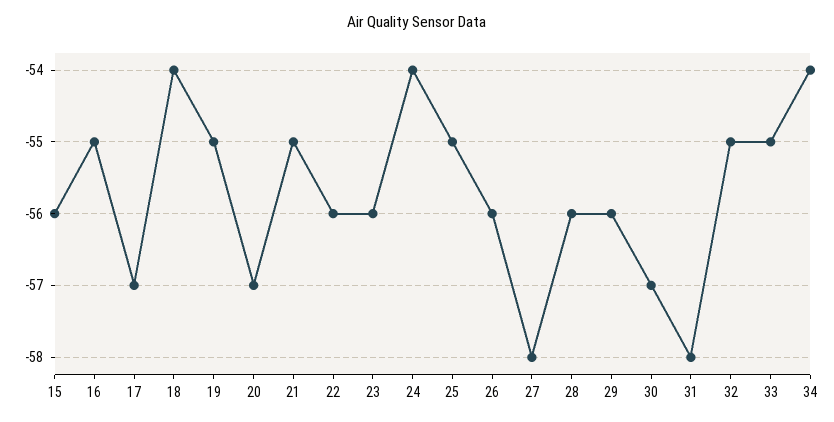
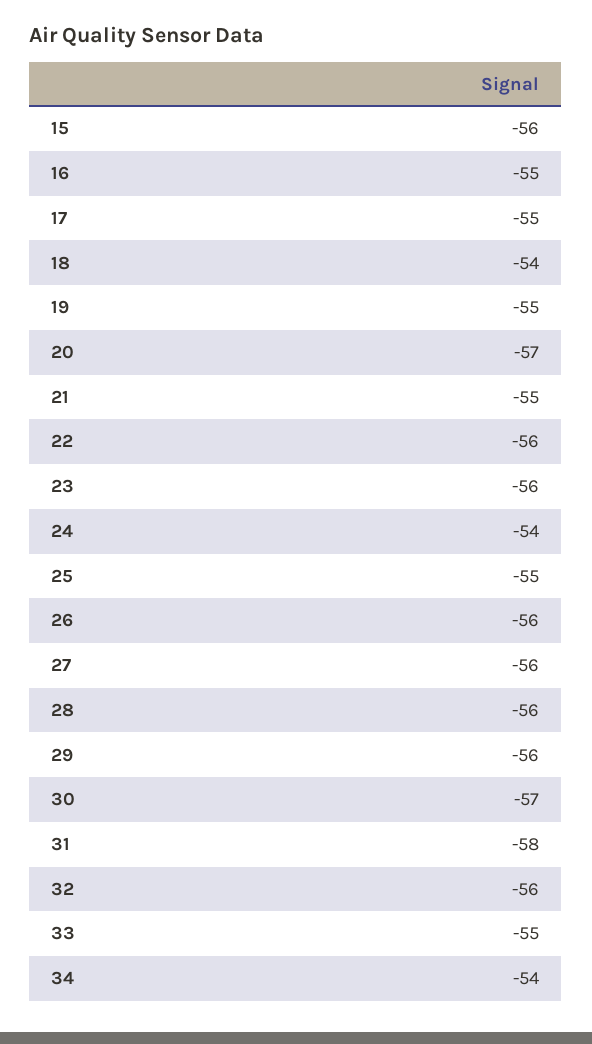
17: -57 -> -55
27: -58 -> -56
32: -55 -> -56

